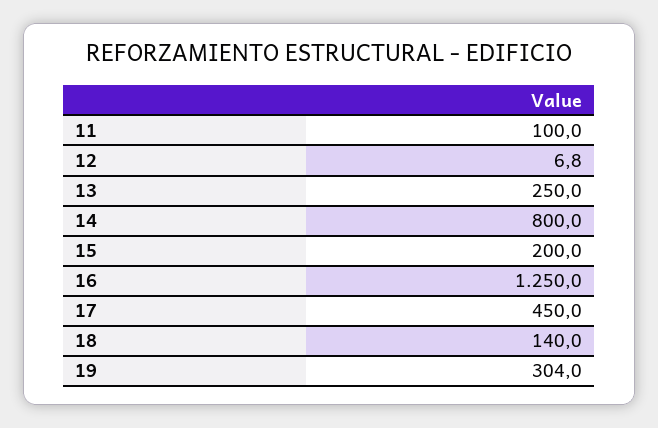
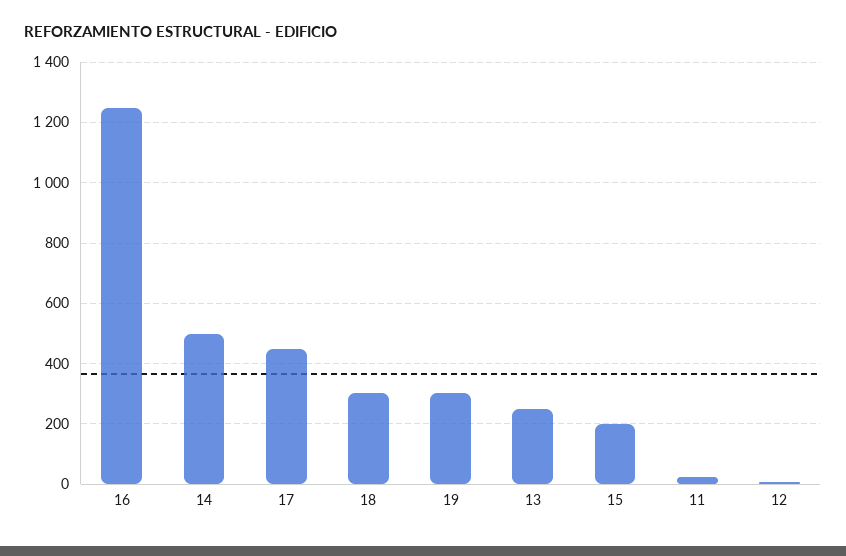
11: 100 -> 20
14: 800 -> 500
18: 140 -> 300

